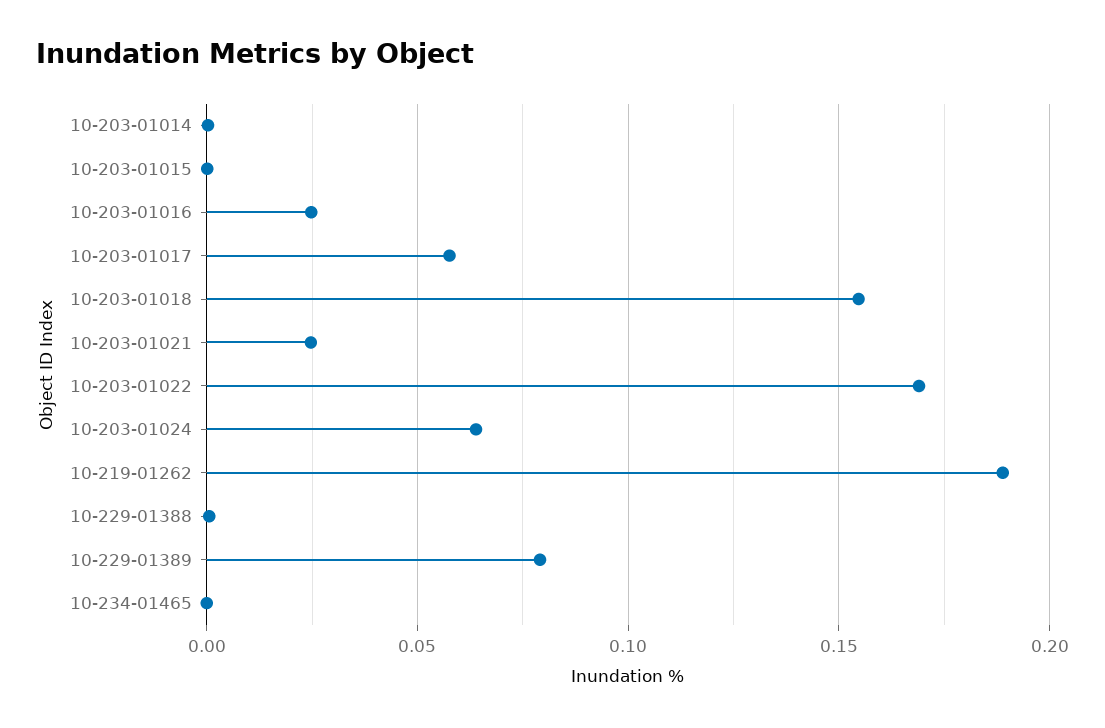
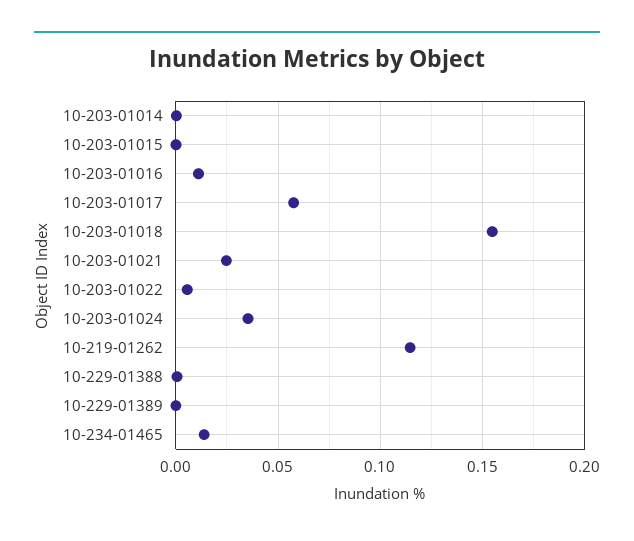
10-203-01016: 0.025 -> 0.01
10-203-01022: 0.17 -> 0.005
10-203-01024: 0.065 -> 0.035
10-219-01262: 0.19 -> 0.115
10-229-01389: 0.08 -> 0
10-234-01465: 0 -> 0.015

